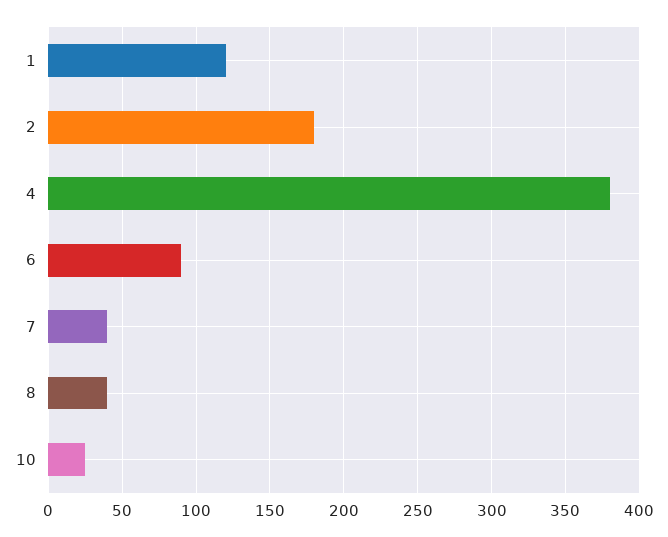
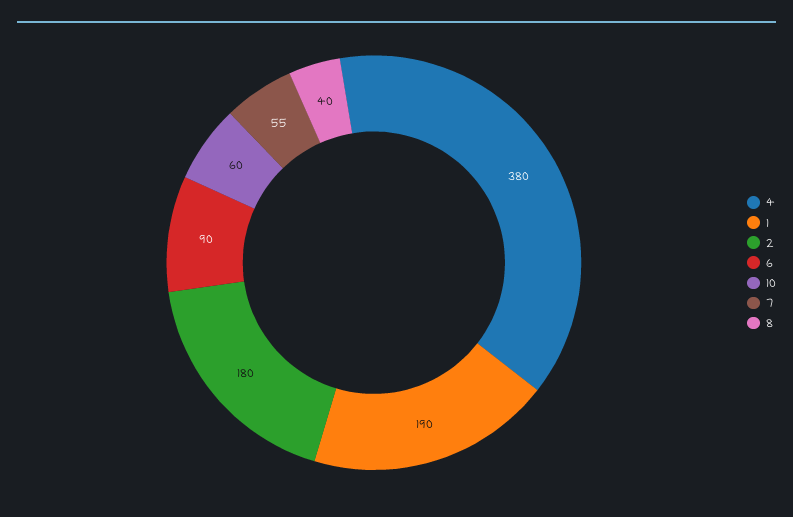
1: 120 -> 190
7: 40 -> 55
10: 25 -> 60

